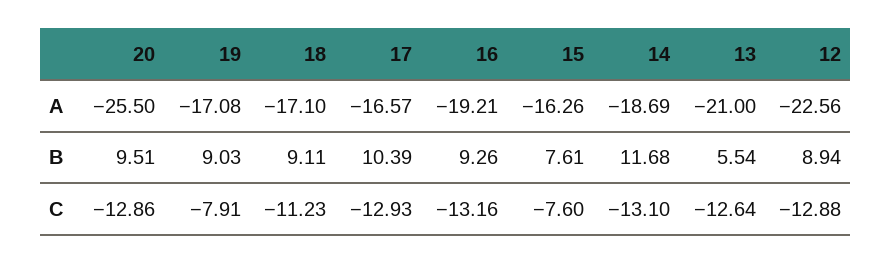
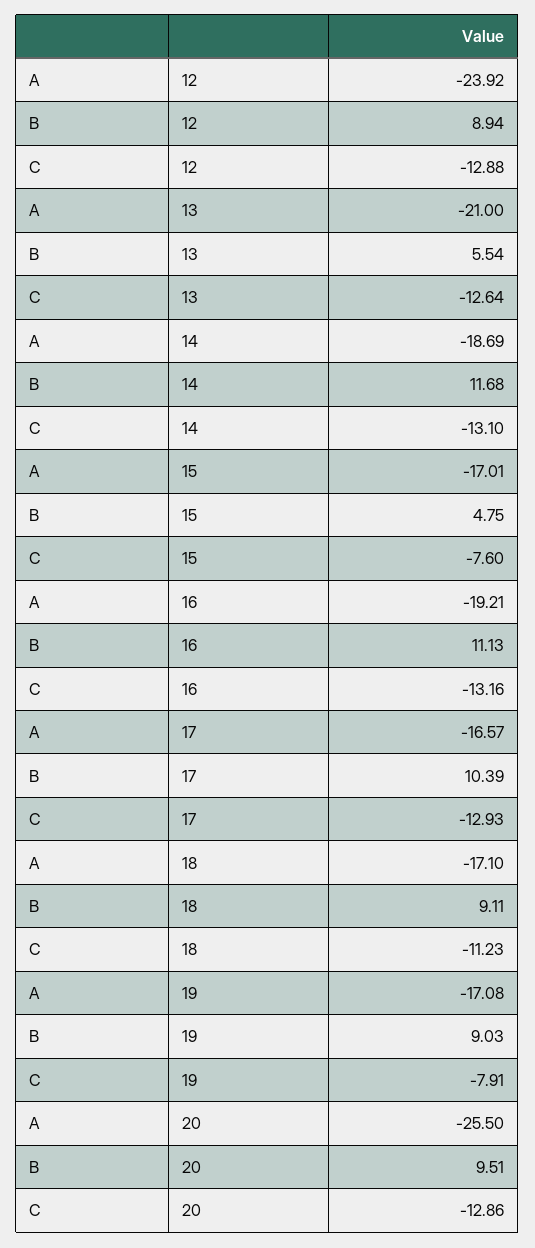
15, A: -16.26 -> -17.01
12, A: -22.56 -> -23.92
16, B: 9.26 -> 11.13
15, B: 7.61 -> 4.75

